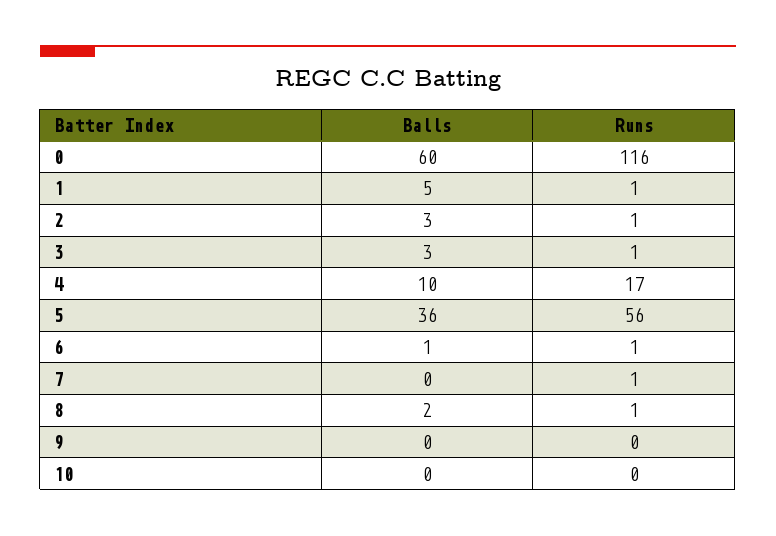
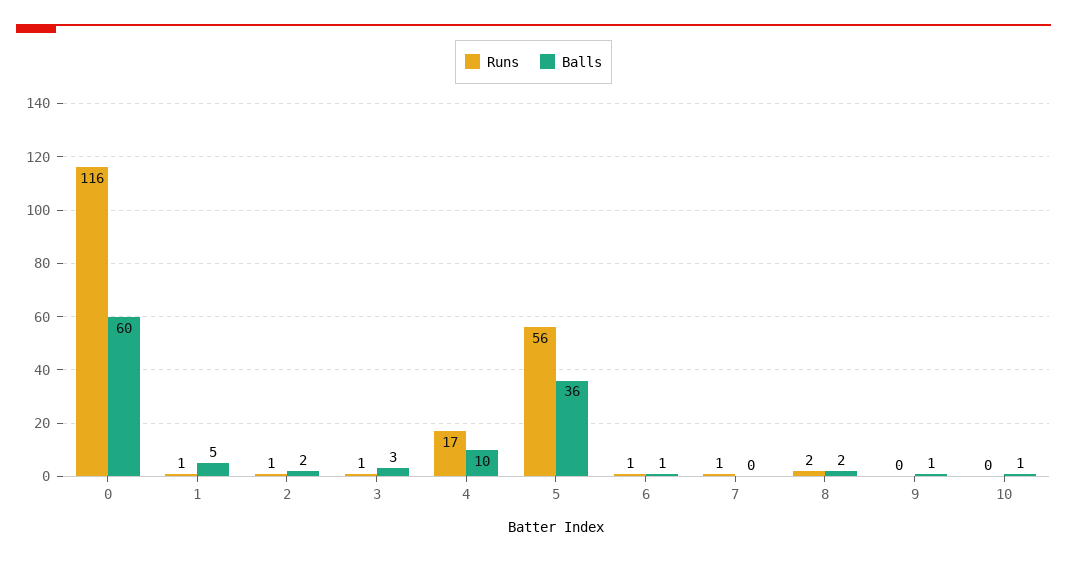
Balls, 2: 3 -> 2
Runs, 8: 1 -> 2
Balls, 9: 0 -> 1
Balls, 10: 0 -> 1

